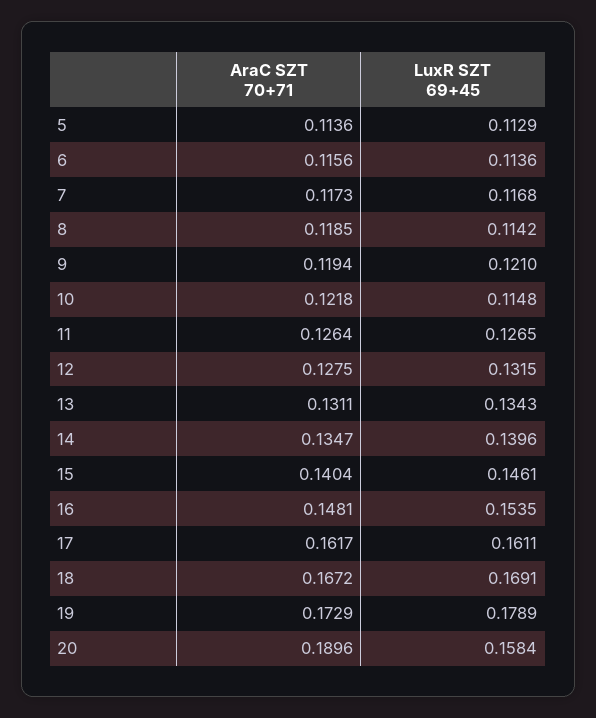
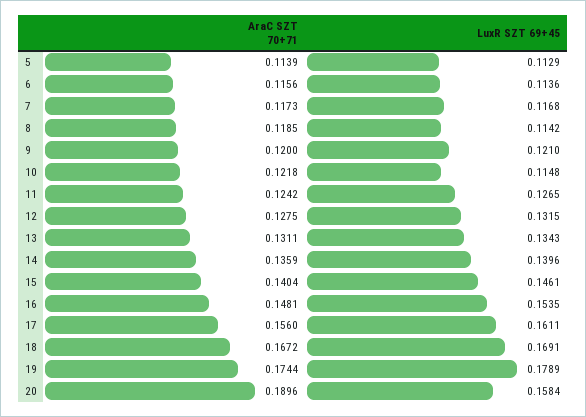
AraC SZT 70+71, 5: 0.1136 -> 0.1139
AraC SZT 70+71, 9: 0.1194 -> 0.12
AraC SZT 70+71, 11: 0.1264 -> 0.1242
AraC SZT 70+71, 14: 0.1347 -> 0.1359
AraC SZT 70+71, 17: 0.1617 -> 0.156
AraC SZT 70+71, 19: 0.1729 -> 0.1744

